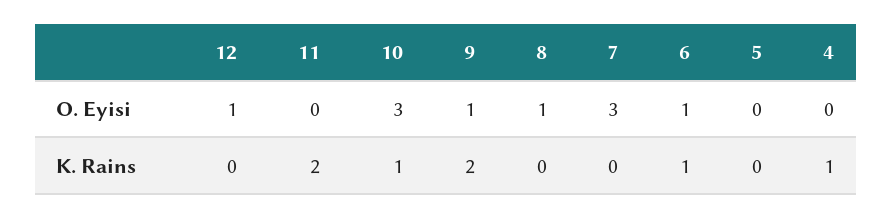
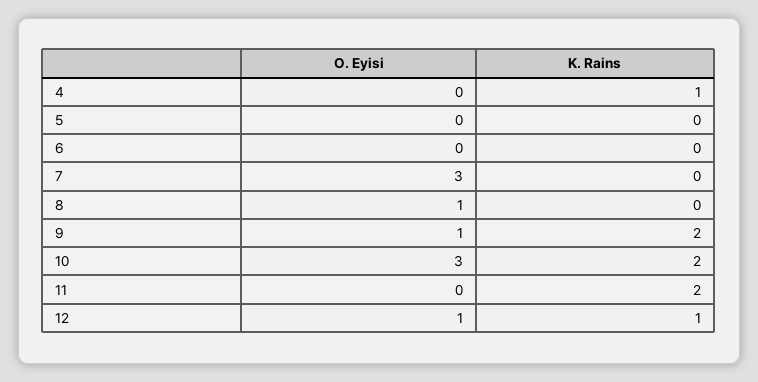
6, O. Eyisi: 1 -> 0
12, K. Rains: 0 -> 1
10, K. Rains: 1 -> 2
6, K. Rains: 1 -> 0

